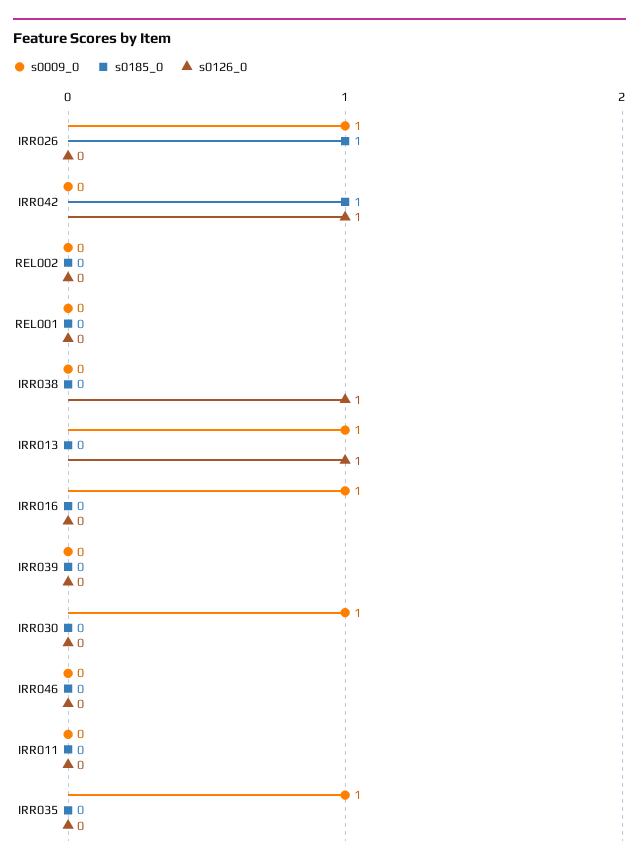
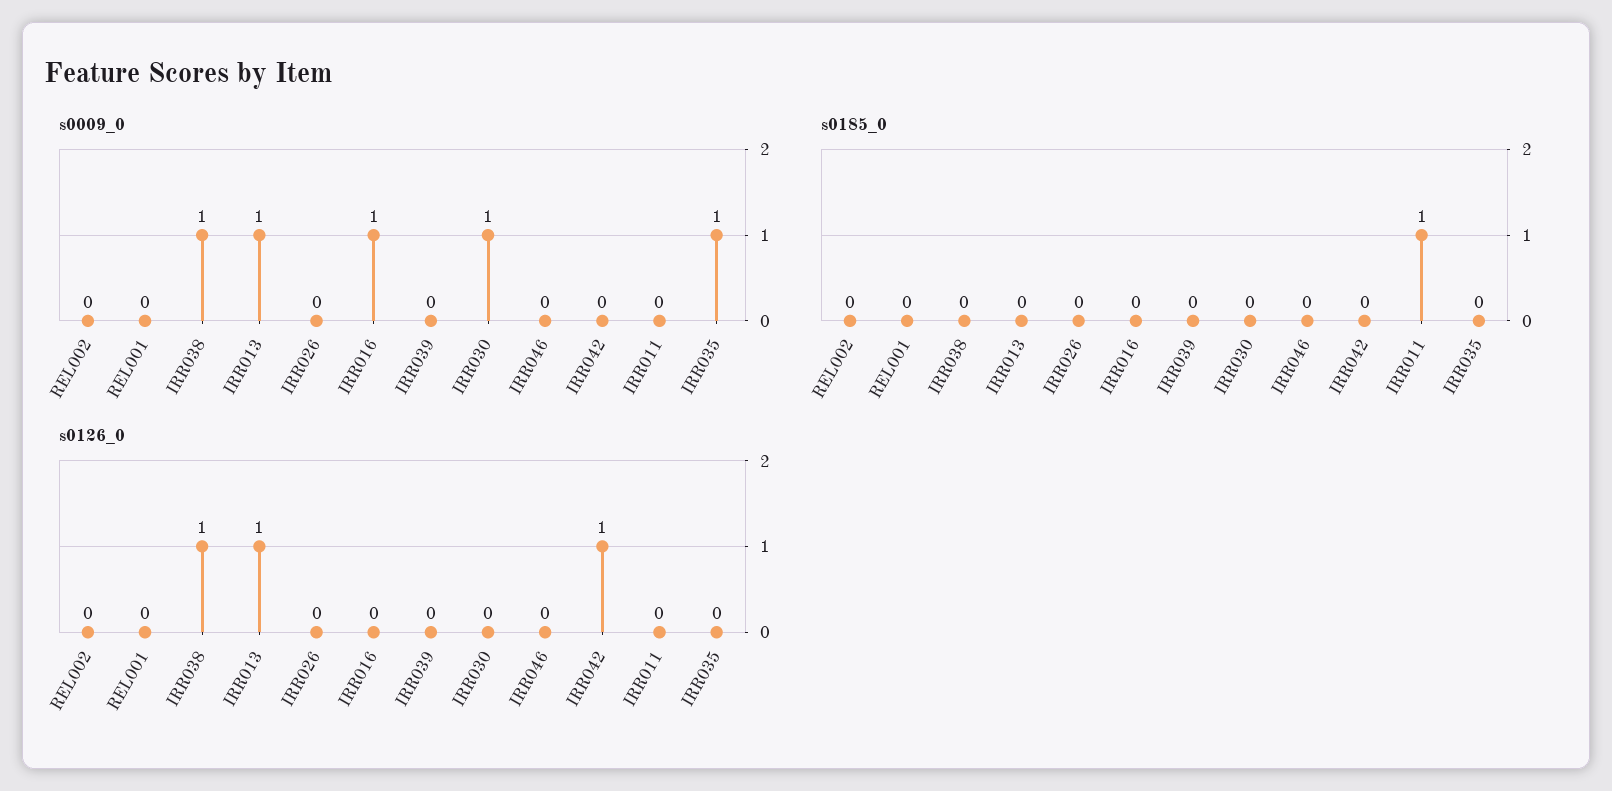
s0009_0, IRR026: 1 -> 0
s0185_0, IRR026: 1 -> 0
s0185_0, IRR042: 1 -> 0
s0009_0, IRR038: 0 -> 1
s0185_0, IRR011: 0 -> 1

